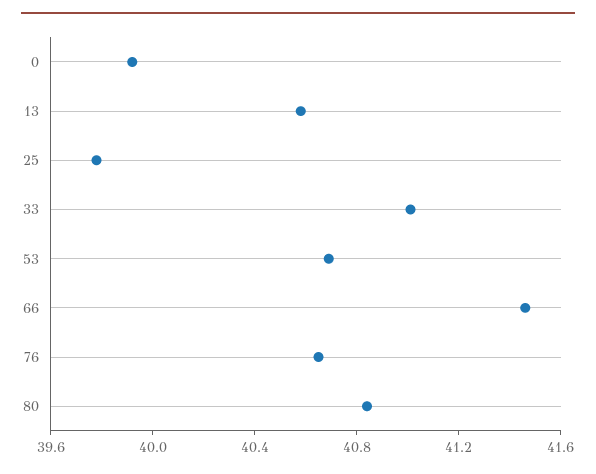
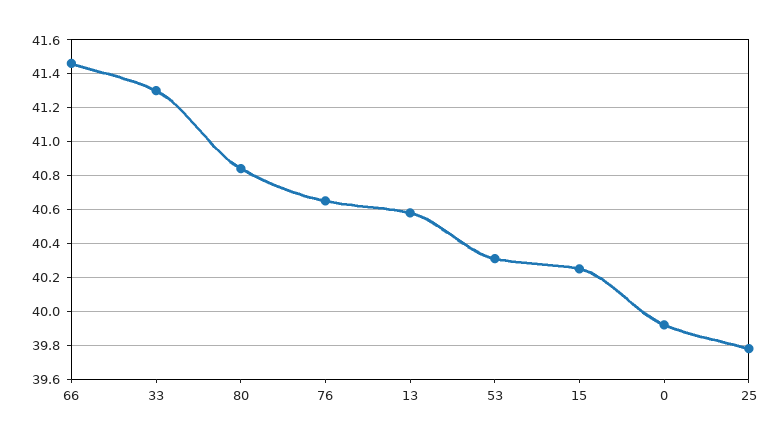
33: 41 -> 41.3
53: 40.7 -> 40.3
15: none -> 40.25

